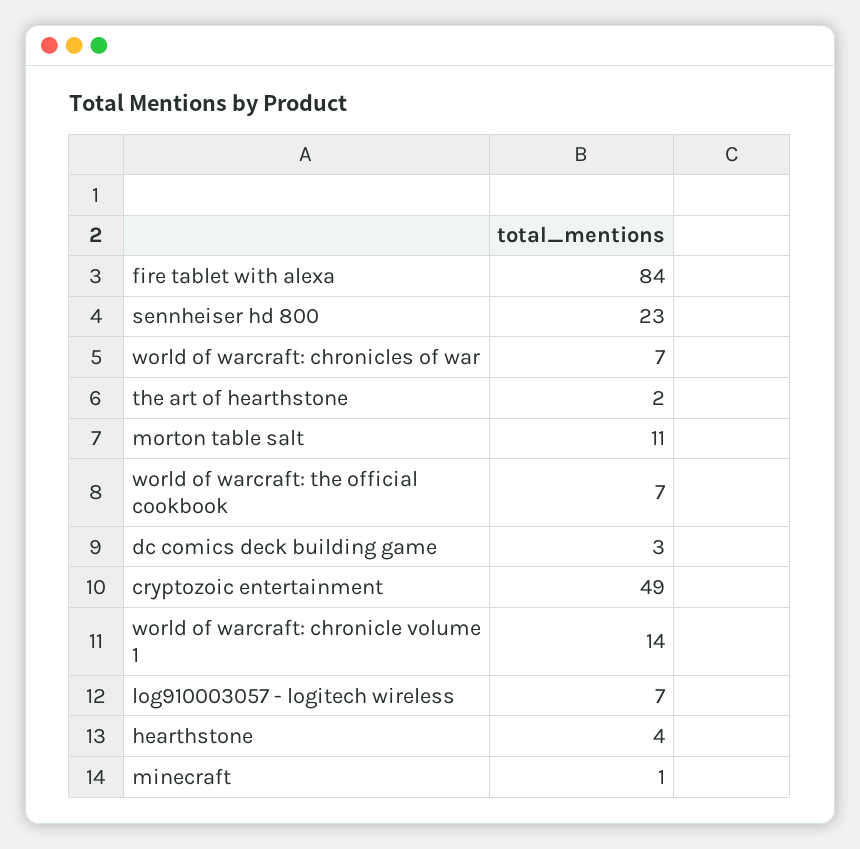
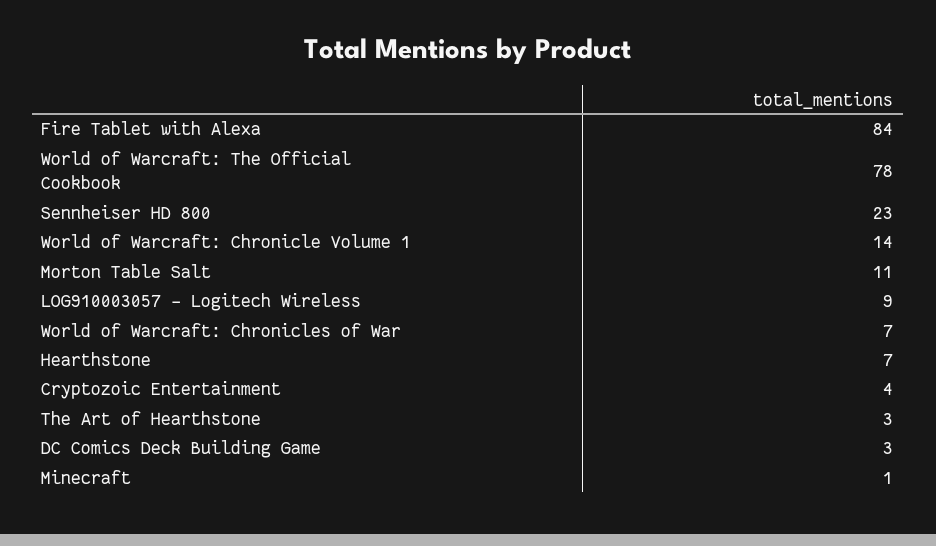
the art of hearthstone: 2 -> 3
world of warcraft: the official cookbook: 7 -> 78
cryptozoic entertainment: 49 -> 4
log910003057 - logitech wireless: 7 -> 9
hearthstone: 4 -> 7

